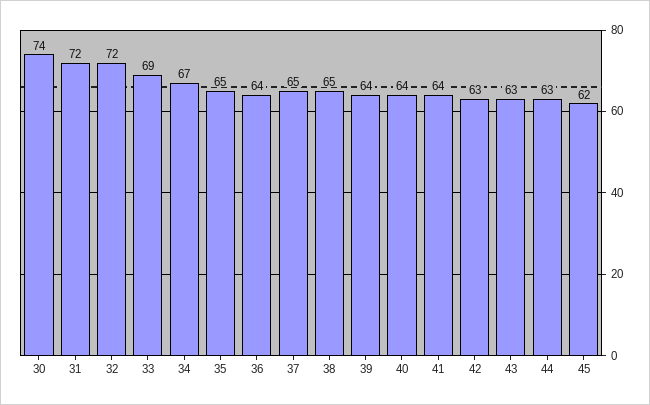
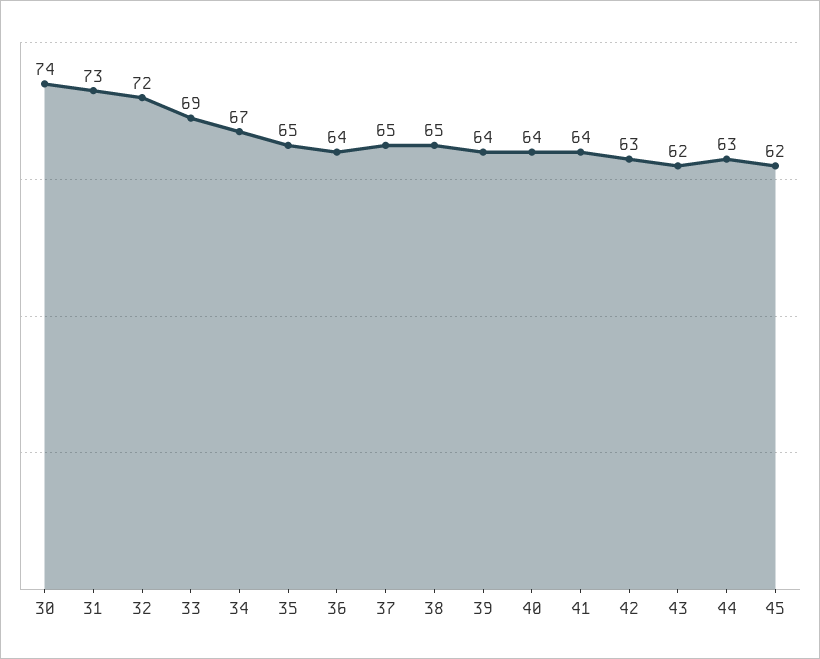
31: 72 -> 73
43: 63 -> 62

